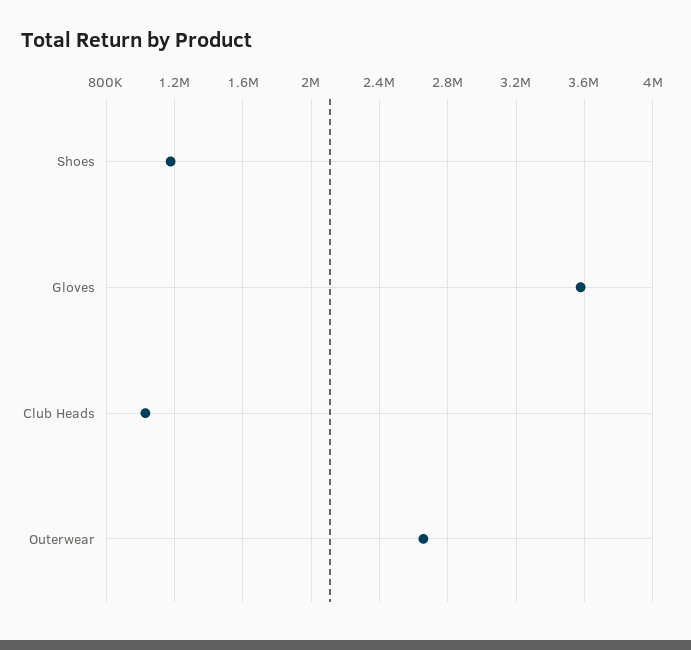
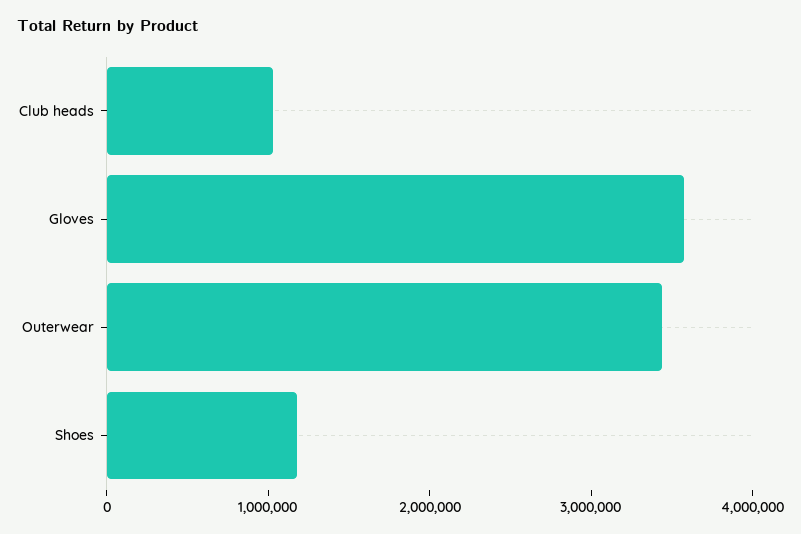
Outerwear: 2650000 -> 3400000

